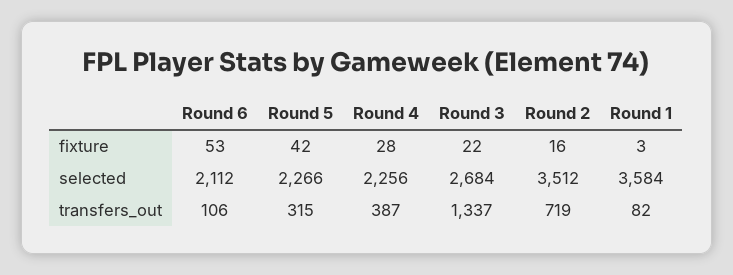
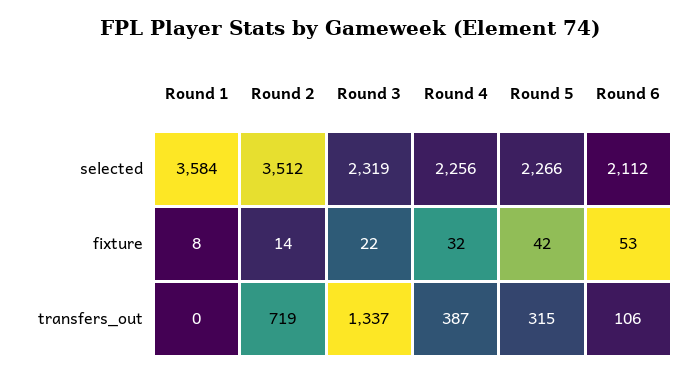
Round 4, fixture: 28 -> 32
Round 2, fixture: 16 -> 14
Round 1, fixture: 3 -> 8
Round 3, selected: 2684 -> 2319
Round 1, transfers_out: 82 -> 0

